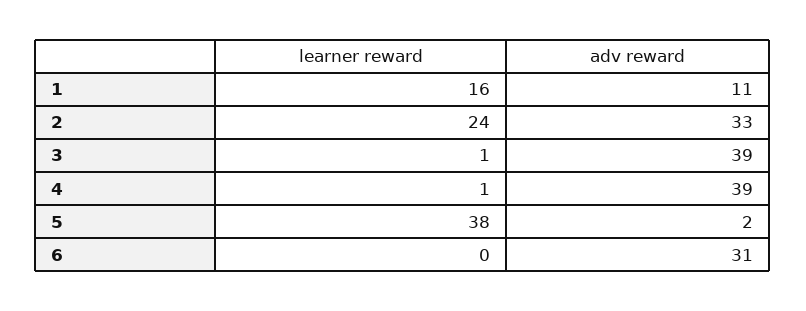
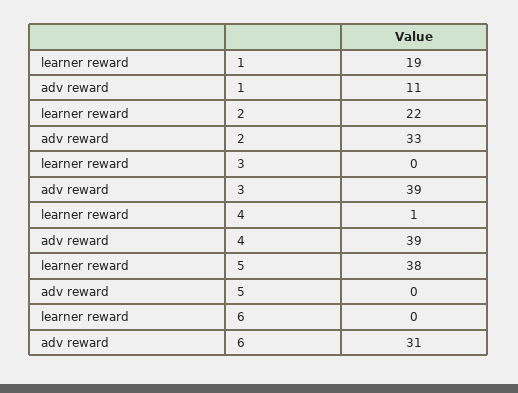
learner reward, 1: 16 -> 19
learner reward, 2: 24 -> 22
learner reward, 3: 1 -> 0
adv reward, 5: 2 -> 0

